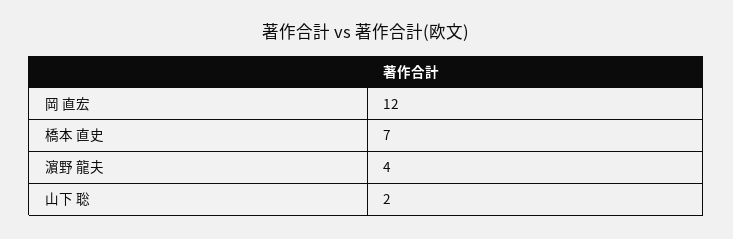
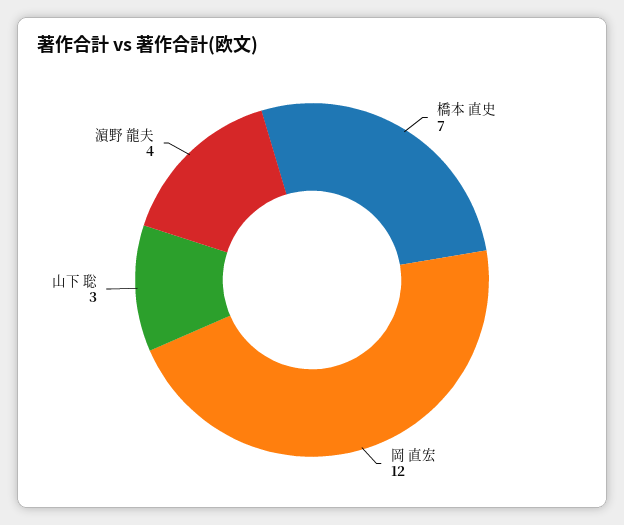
山下 聡: 2 -> 3

